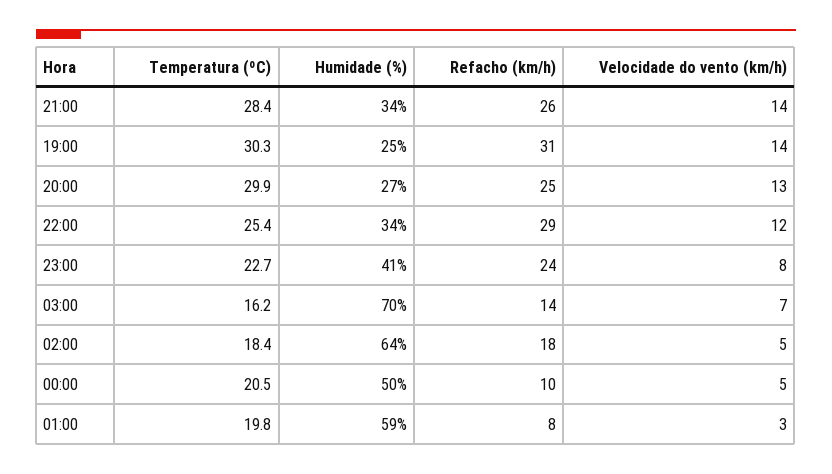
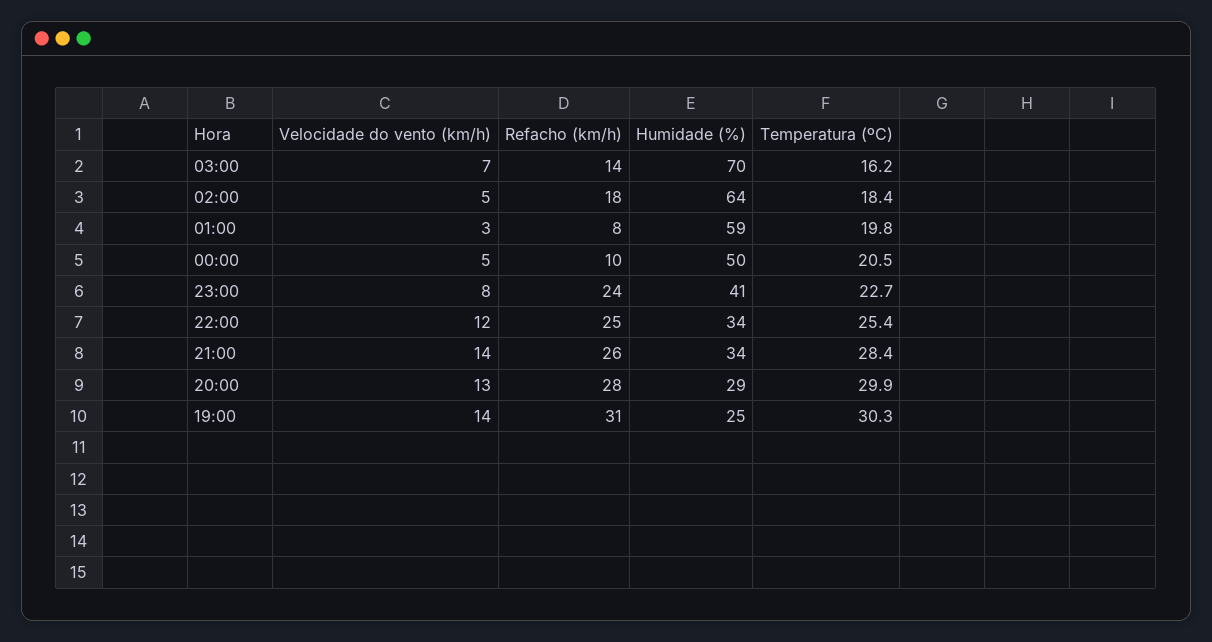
Humidade (%), 20:00: 27 -> 29
Refacho (km/h), 20:00: 25 -> 28
Refacho (km/h), 22:00: 29 -> 25

